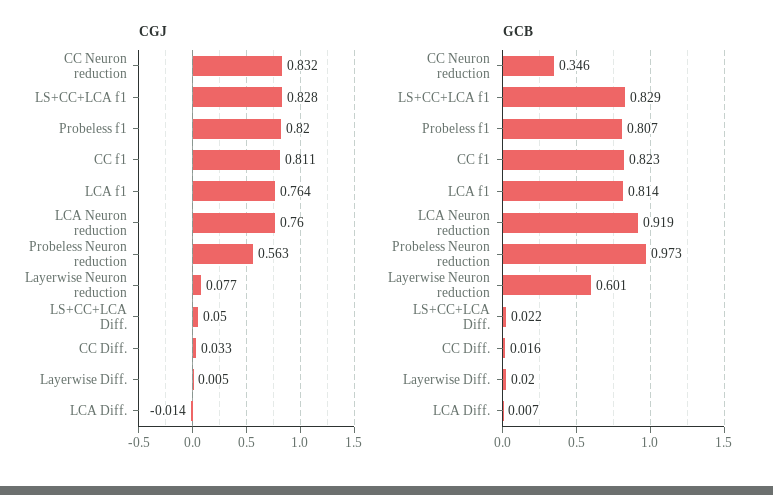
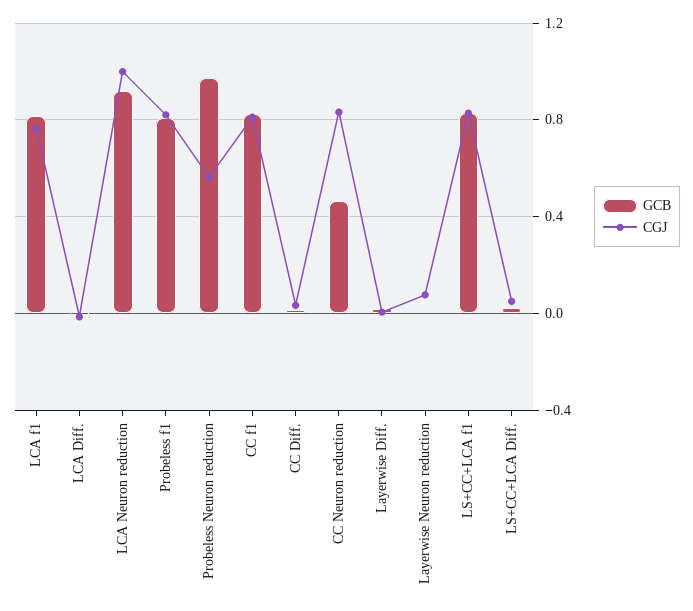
CGJ, LCA Neuron reduction: 0.76 -> 1
GCB, CC Neuron reduction: 0.346 -> 0.45
GCB, Layerwise Neuron reduction: 0.601 -> 0

